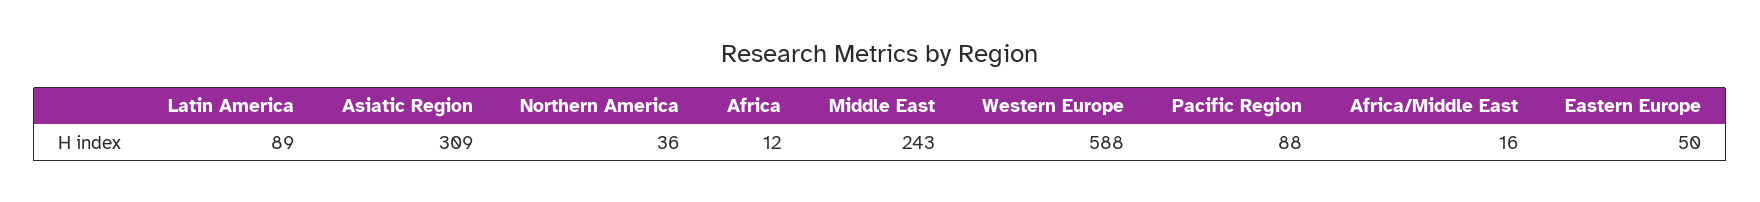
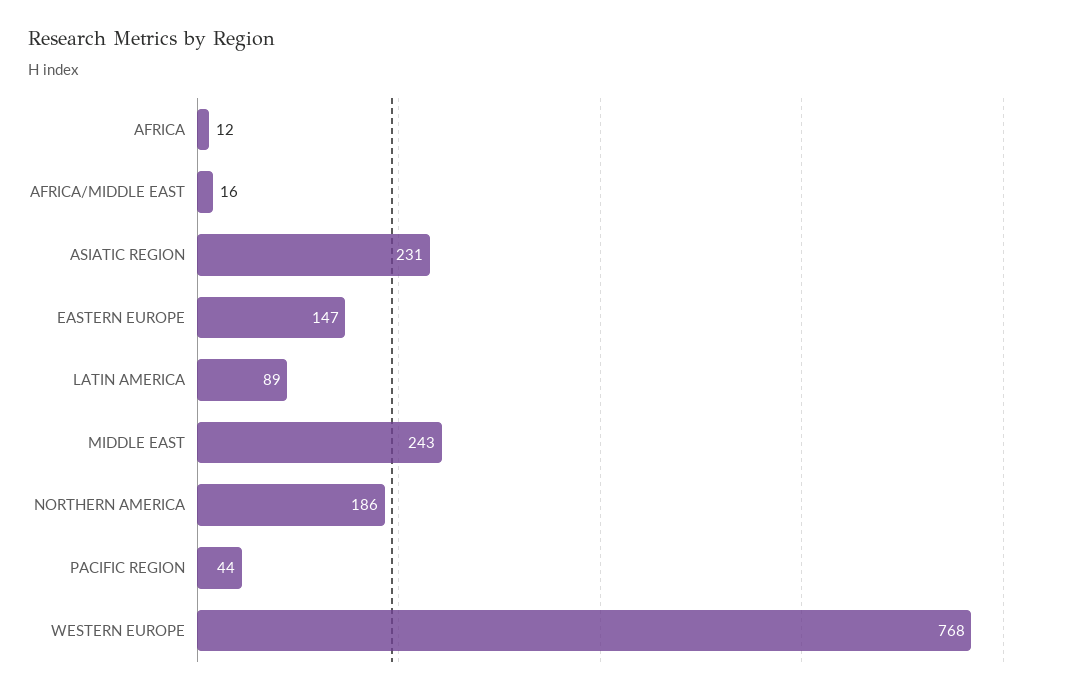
Asiatic Region: 309 -> 231
Northern America: 36 -> 186
Western Europe: 588 -> 768
Pacific Region: 88 -> 44
Eastern Europe: 50 -> 147

